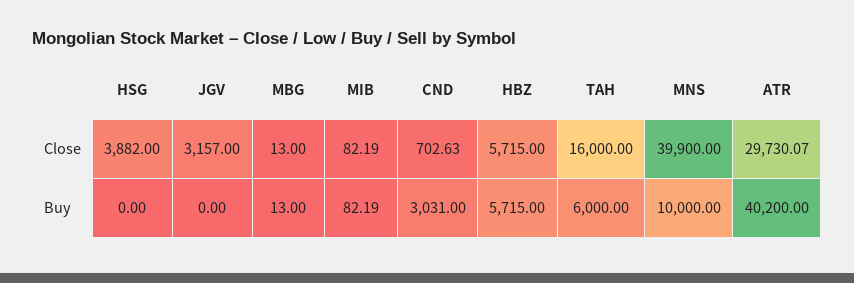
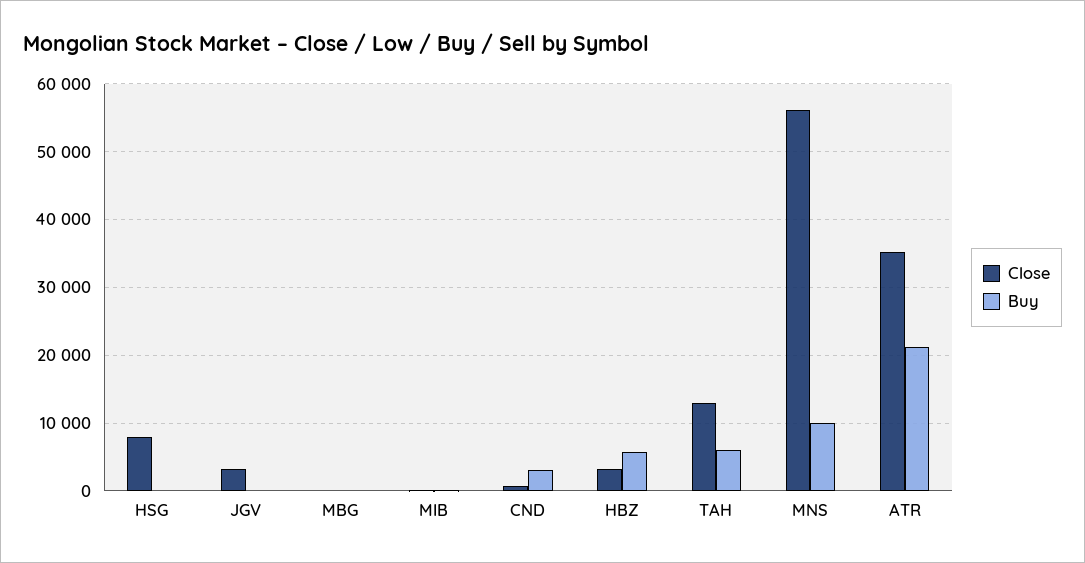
Close, HSG: 3882 -> 8000
Close, HBZ: 5715 -> 3000
Close, TAH: 16000 -> 13000
Close, MNS: 39900 -> 56000
Close, ATR: 29730.07 -> 35000
Buy, ATR: 40200 -> 21000

